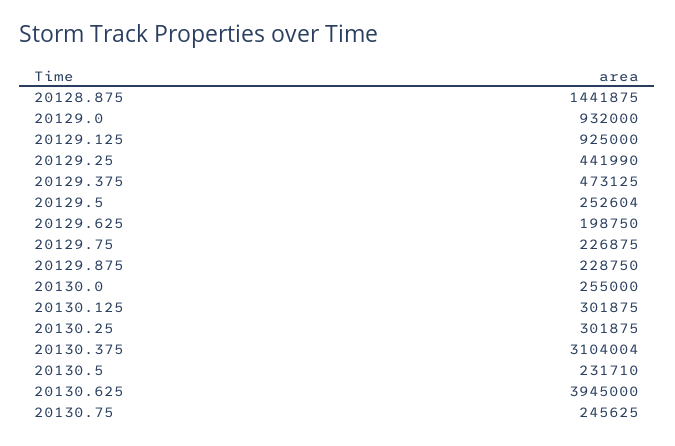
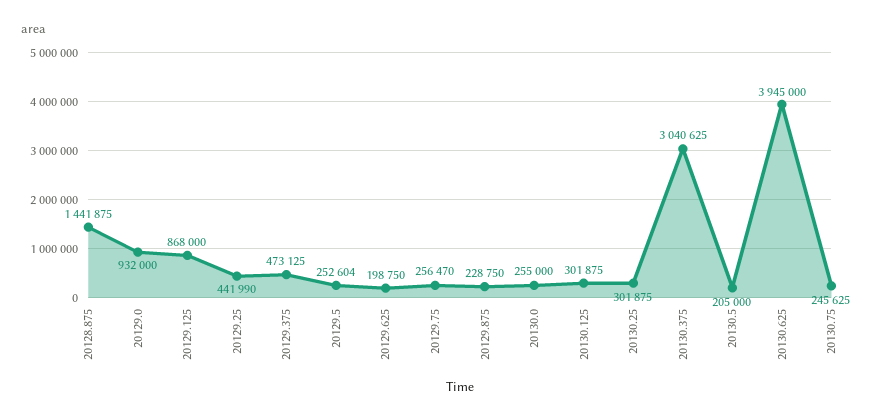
20129.125: 925000 -> 868000
20129.75: 226875 -> 256470
20130.375: 3104004 -> 3040625
20130.5: 231710 -> 205000

